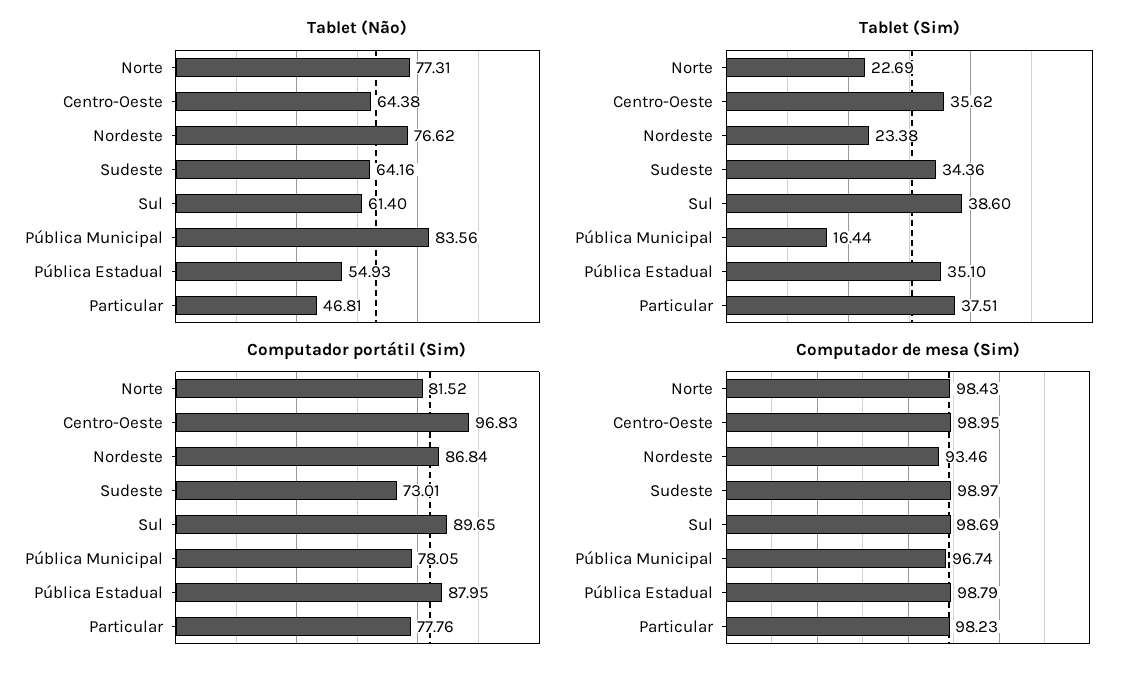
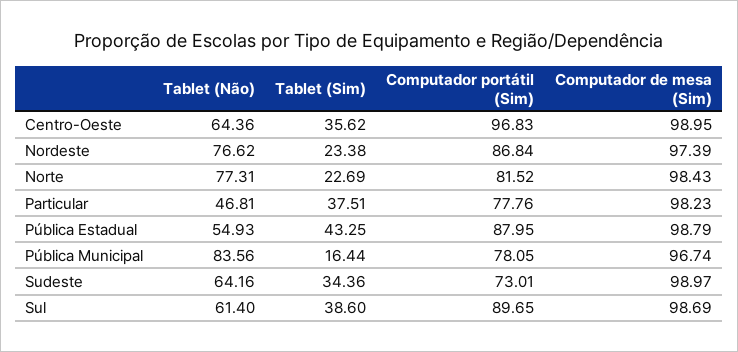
Tablet (Não), Centro-Oeste: 64.38 -> 64.36
Tablet (Sim), Pública Estadual: 35.1 -> 43.25
Computador de mesa (Sim), Nordeste: 93.46 -> 97.39

